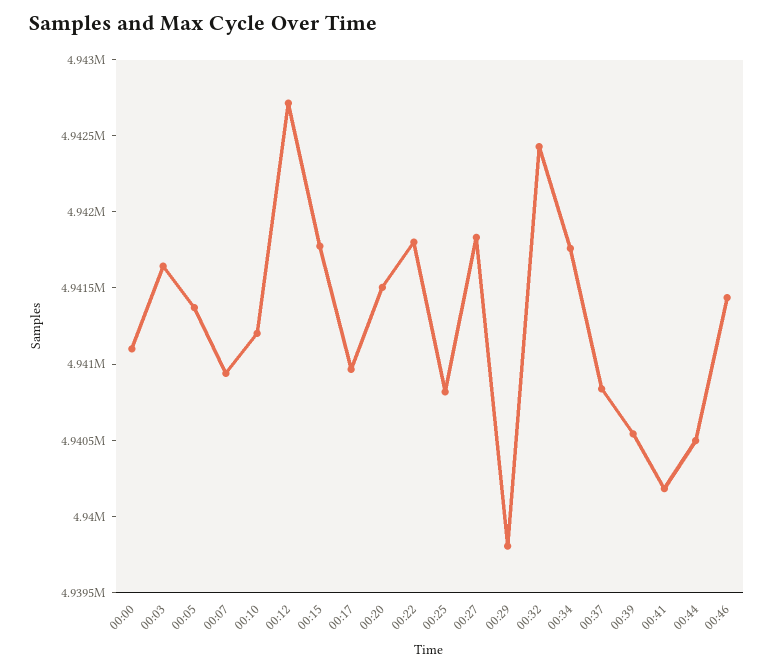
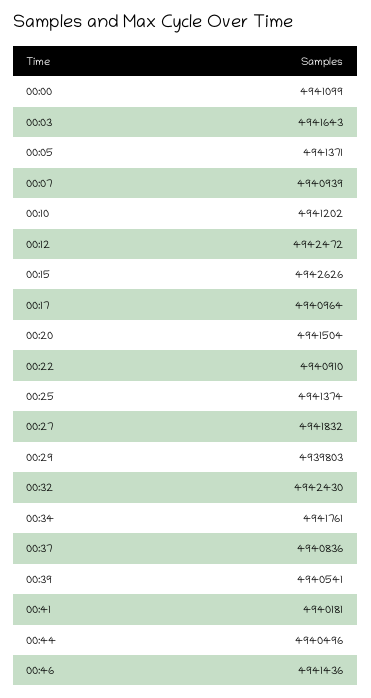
00:12: 4942700 -> 4942472
00:15: 4941800 -> 4942626
00:22: 4941800 -> 4940910
00:25: 4940800 -> 4941374

